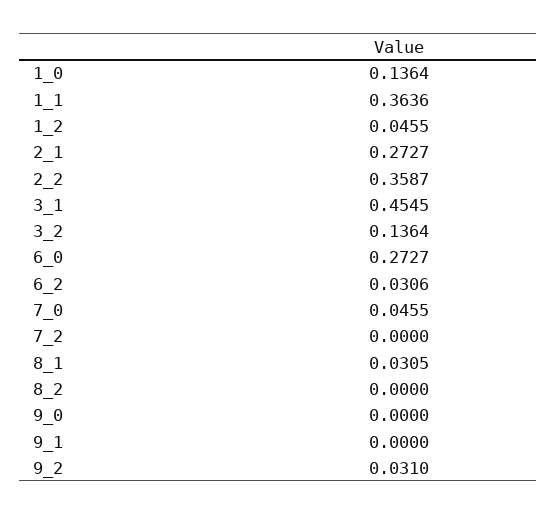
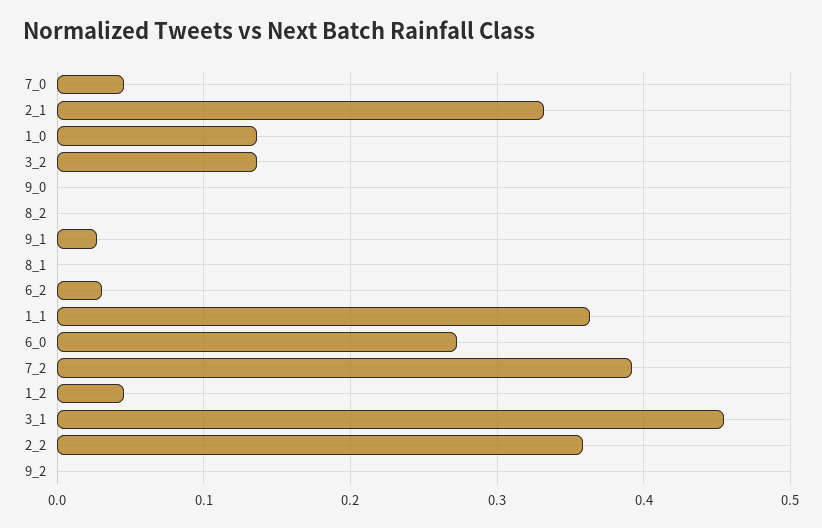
2_1: 0.2727 -> 0.33
7_2: 0 -> 0.39
8_1: 0.0305 -> 0
9_1: 0 -> 0.03
9_2: 0.031 -> 0

